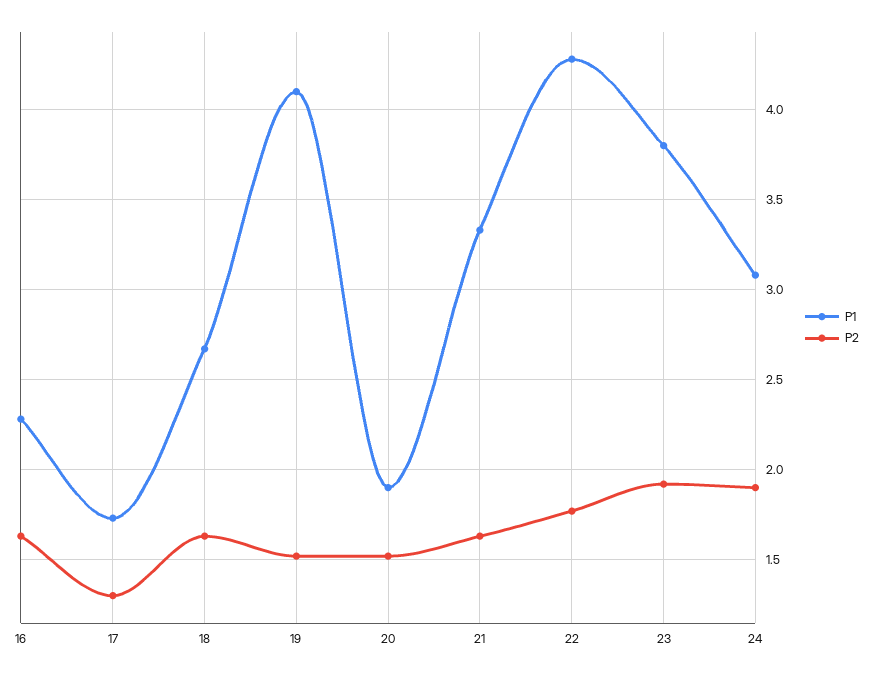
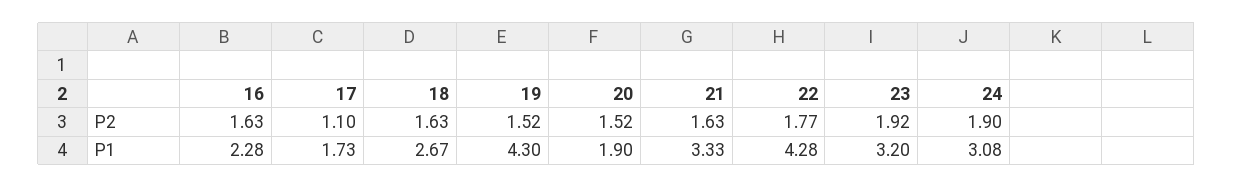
P2, 17: 1.3 -> 1.1
P1, 19: 4.1 -> 4.3
P1, 23: 3.8 -> 3.2

